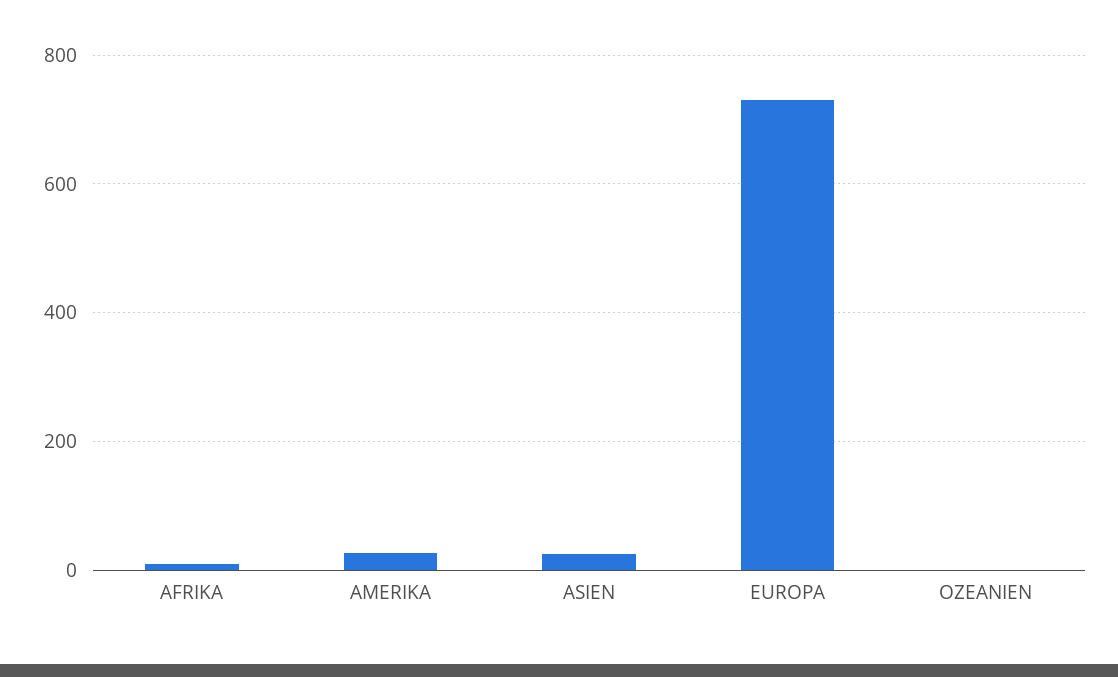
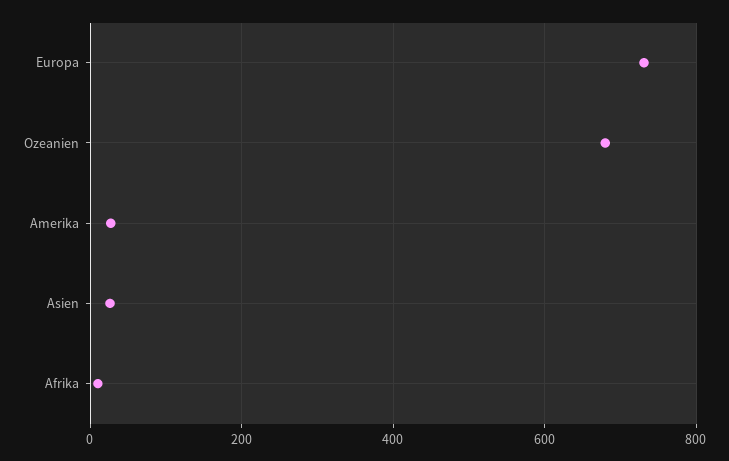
OZEANIEN: 0 -> 680

